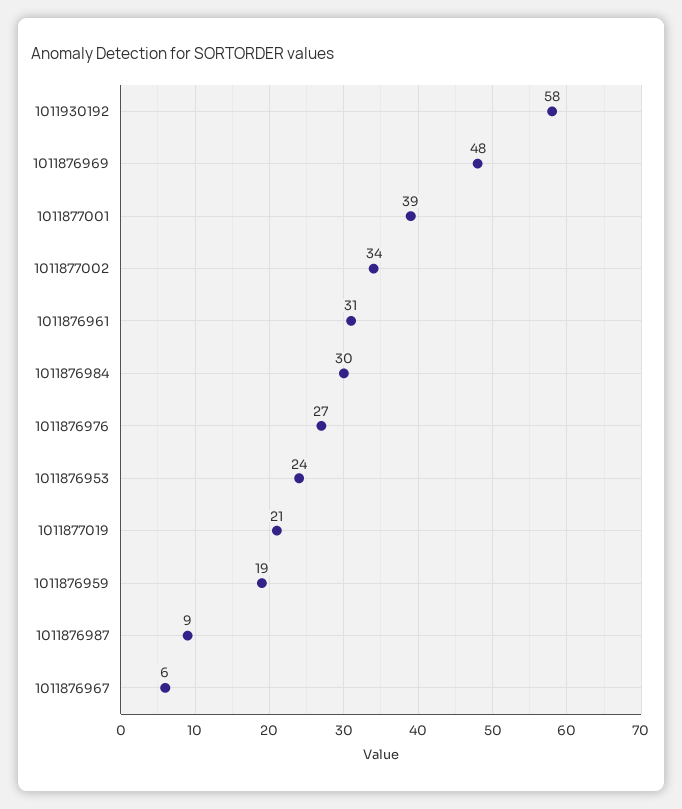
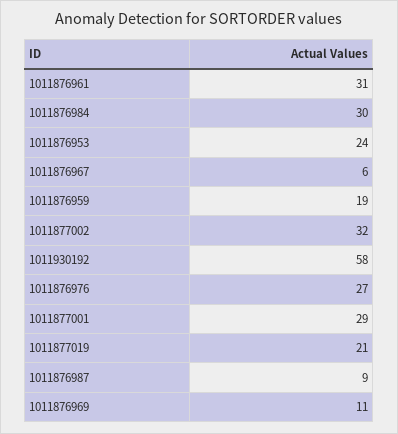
1011876969: 48 -> 11
1011877001: 39 -> 29
1011877002: 34 -> 32

